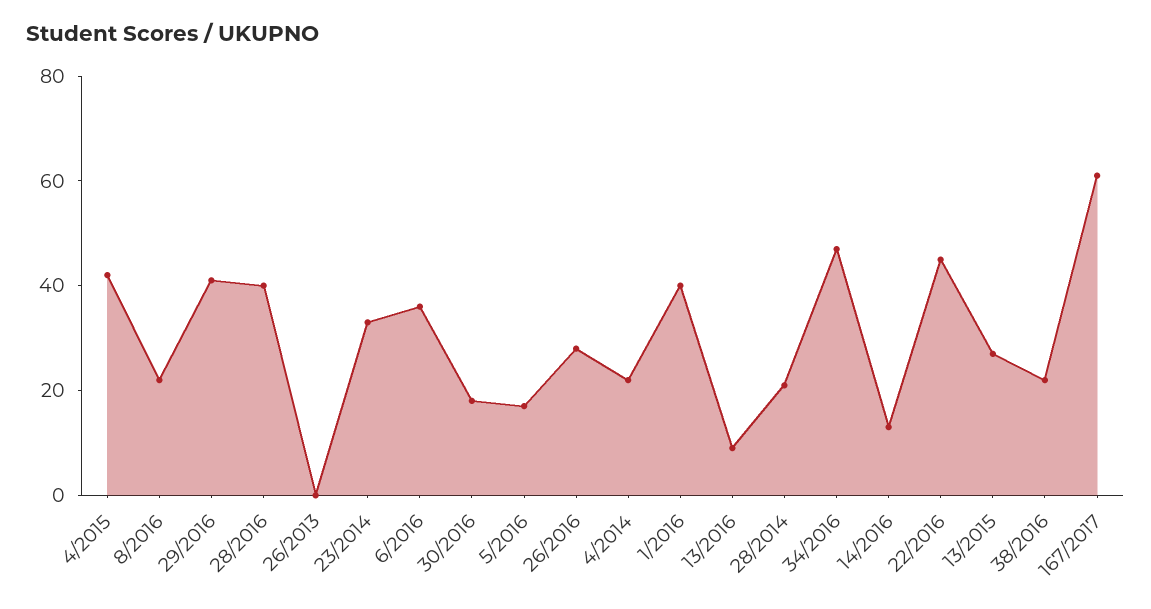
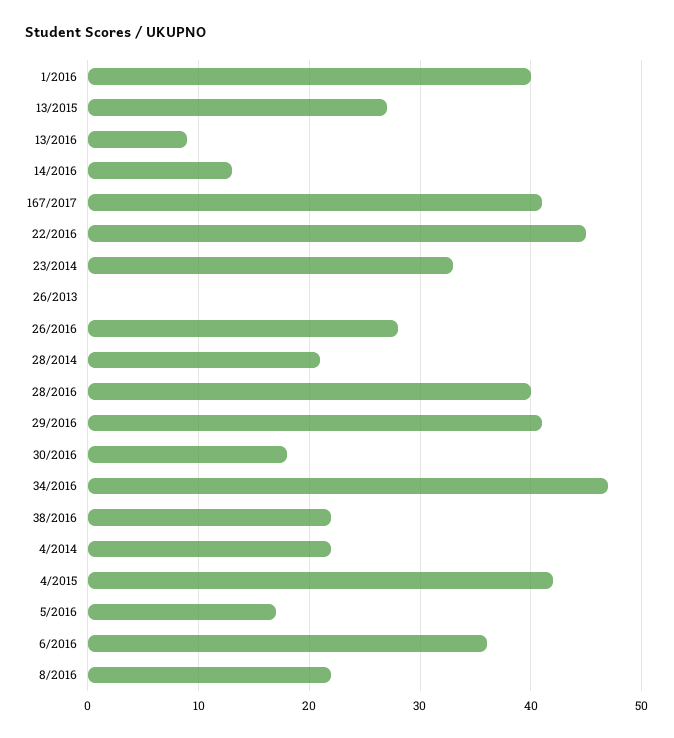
167/2017: 60 -> 41

